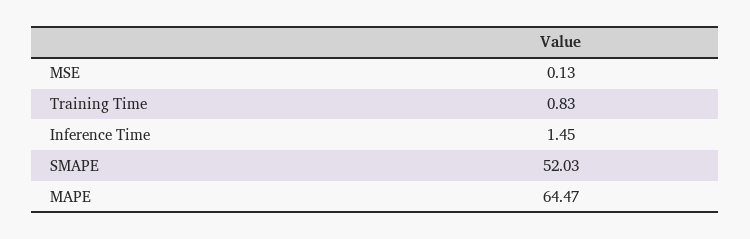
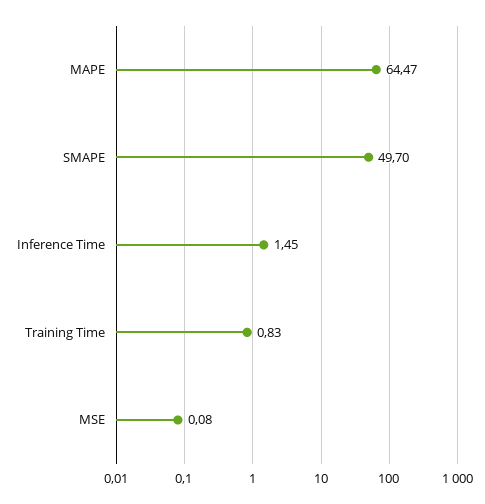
MSE: 0.13 -> 0.08
SMAPE: 52.03 -> 49.7

